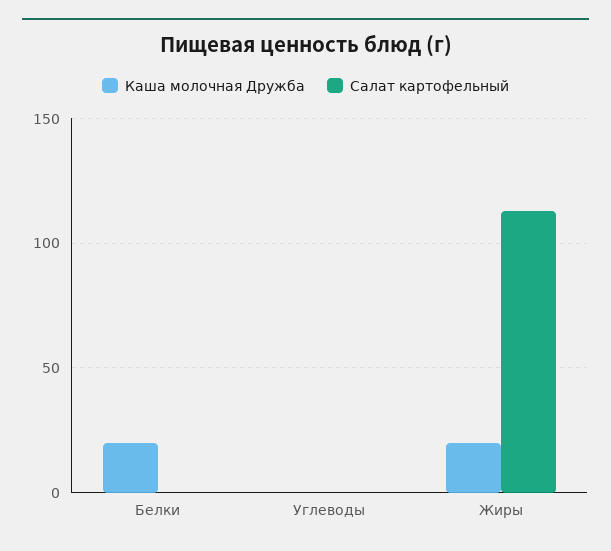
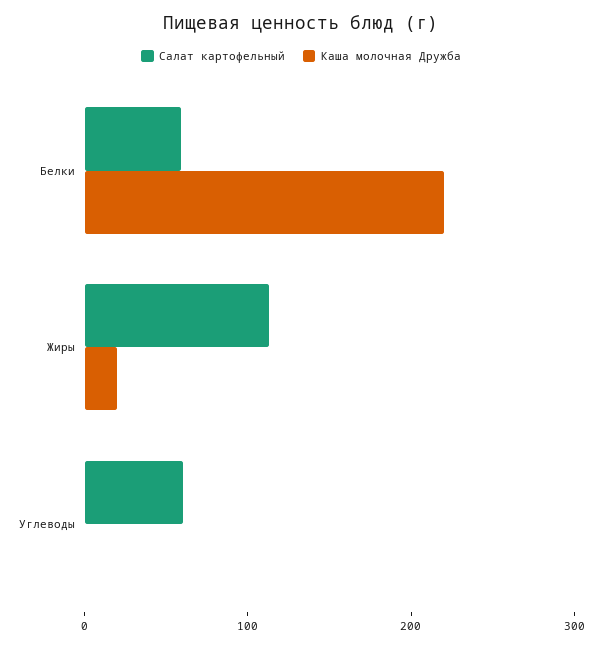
Каша молочная Дружба, Белки: 20 -> 220
Салат картофельный, Белки: 0 -> 60
Салат картофельный, Углеводы: 0 -> 60

